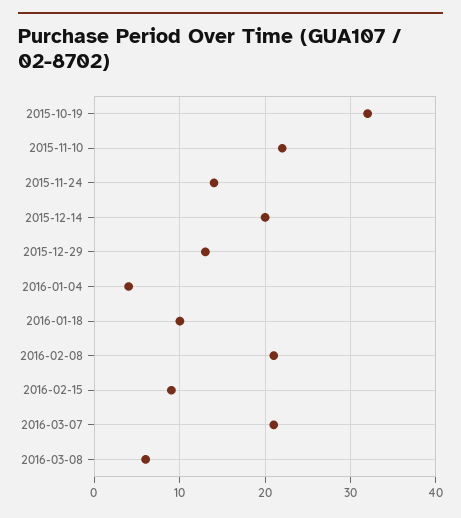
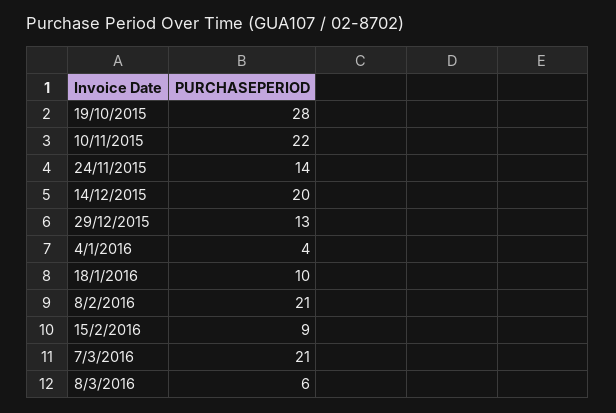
2015-10-19: 32 -> 28

